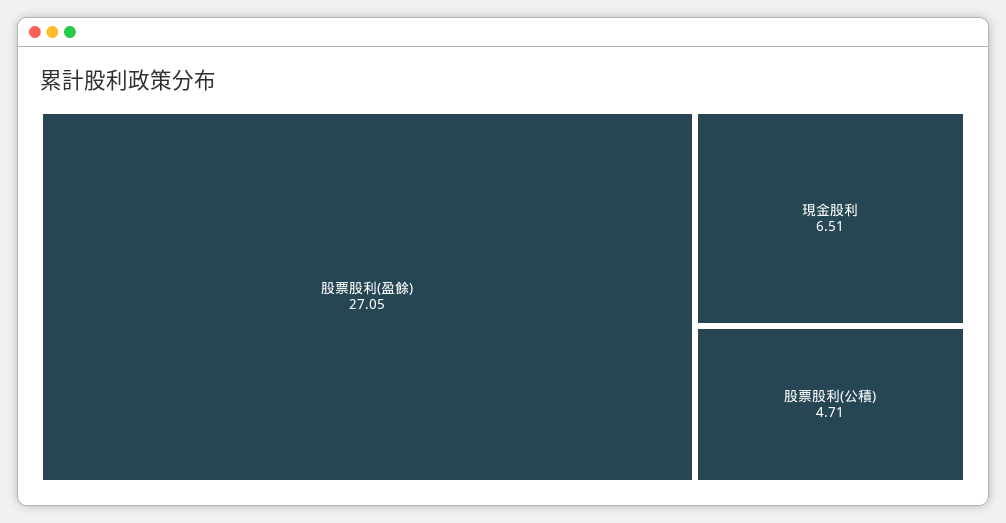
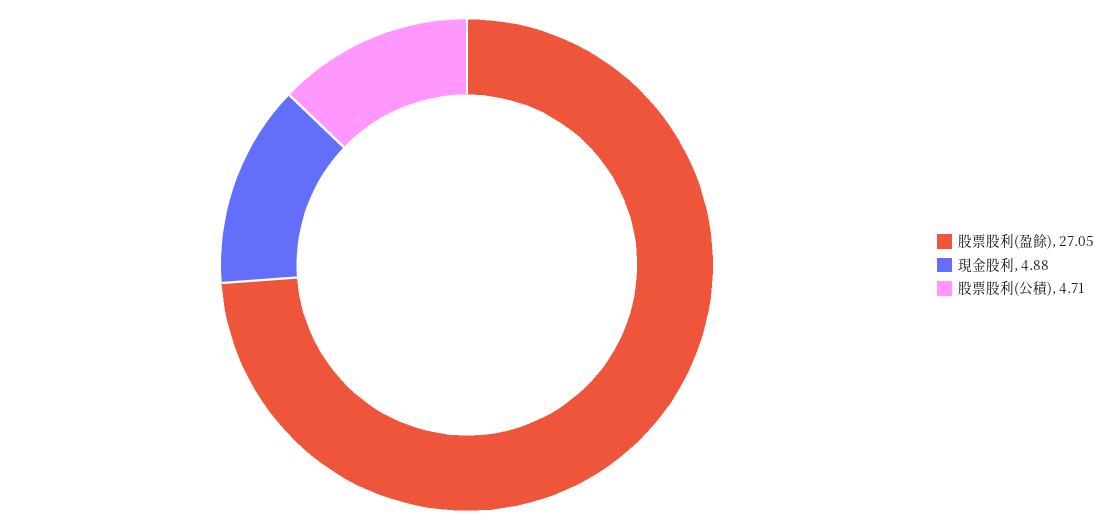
現金股利: 6.51 -> 4.88

